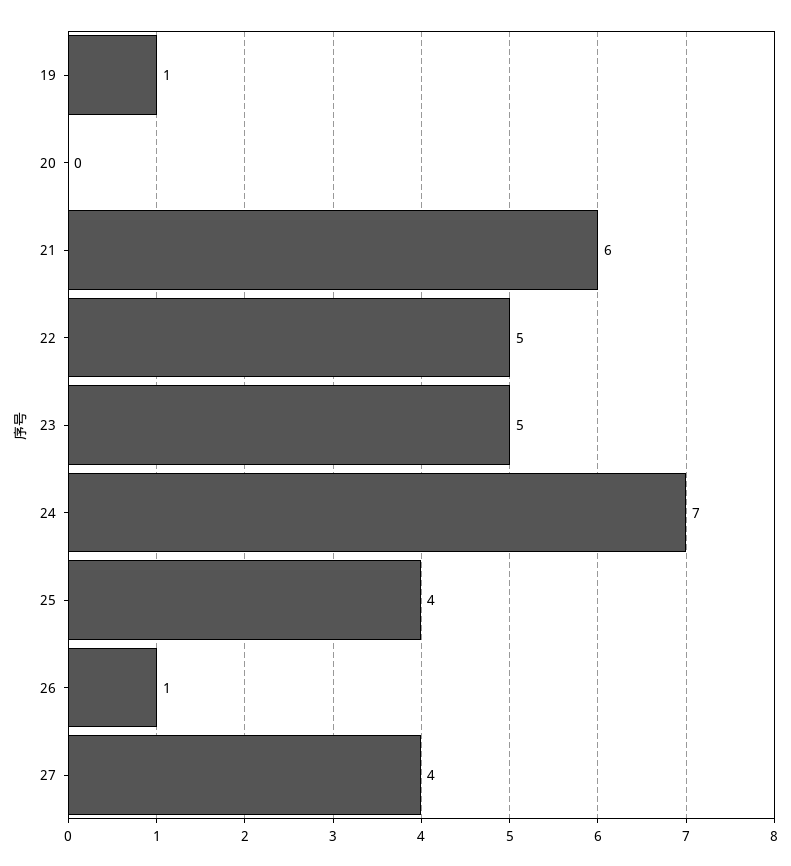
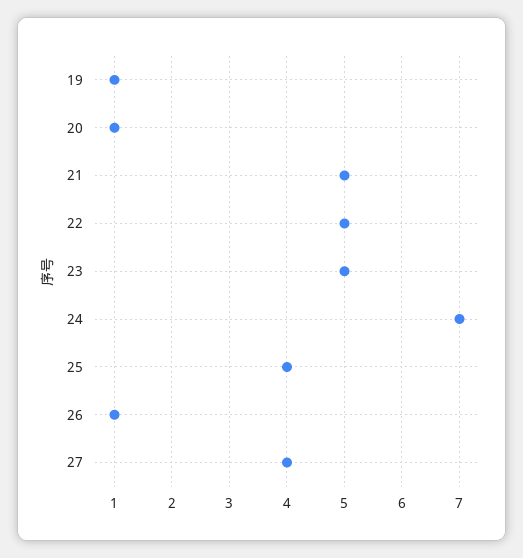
20: 0 -> 1
21: 6 -> 5

